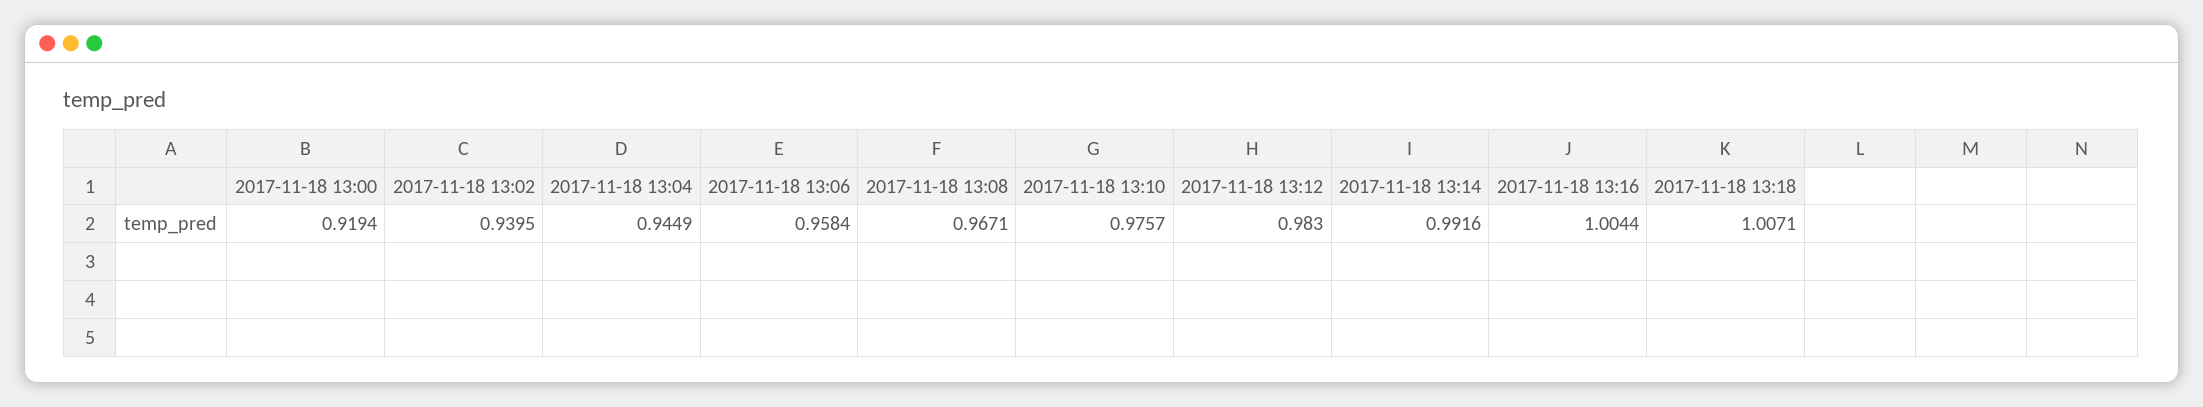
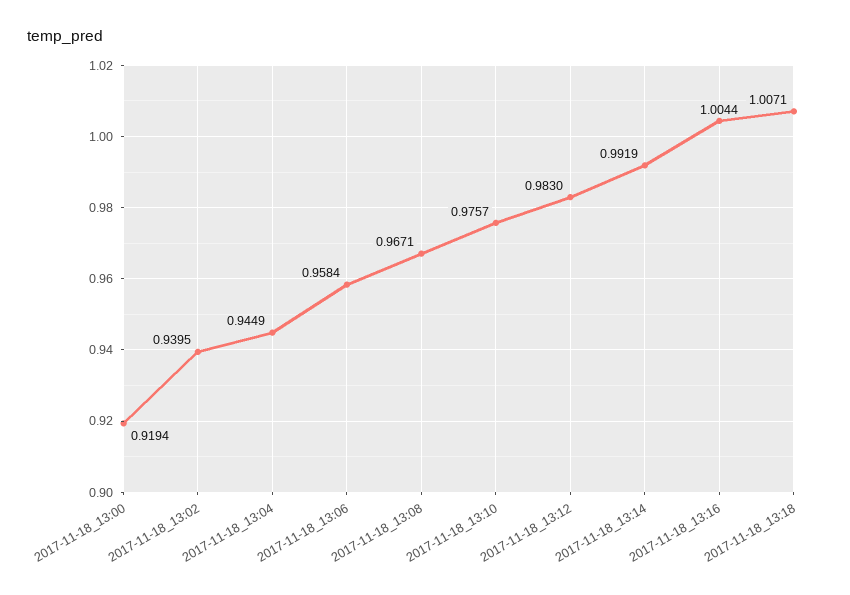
2017-11-18 13:14: 0.9916 -> 0.9919

